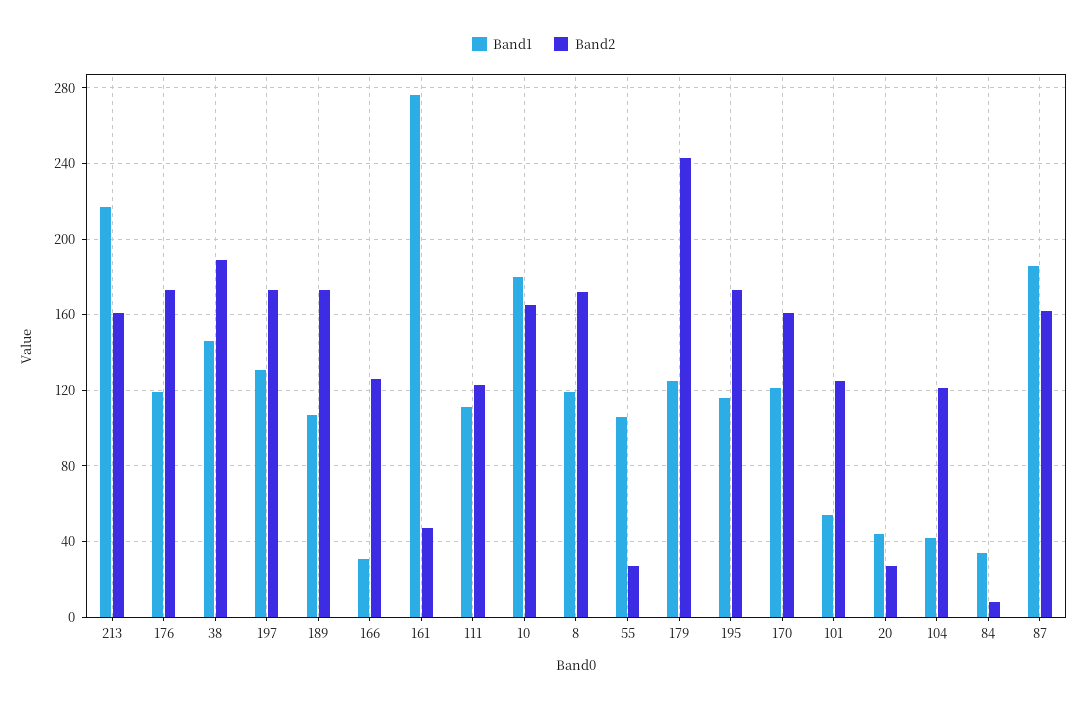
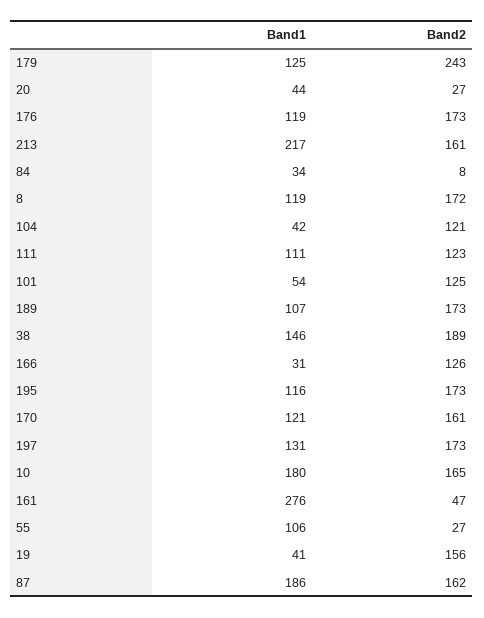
Band1, 19: none -> 41
Band2, 19: none -> 156

